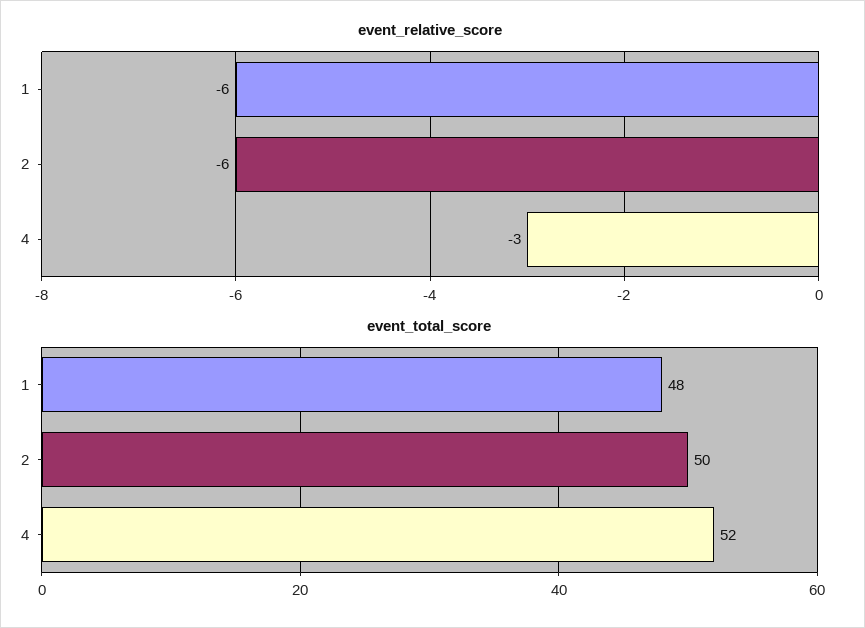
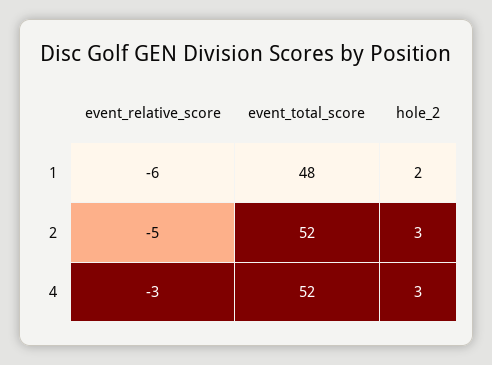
event_relative_score, 2: -6 -> -5
event_total_score, 2: 50 -> 52
hole_2, 1: none -> 2
hole_2, 2: none -> 3
hole_2, 4: none -> 3

